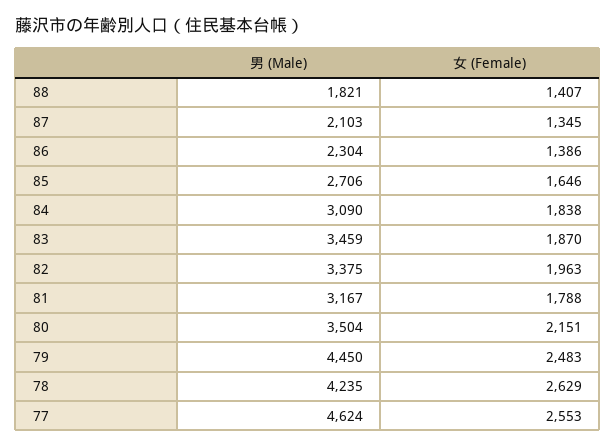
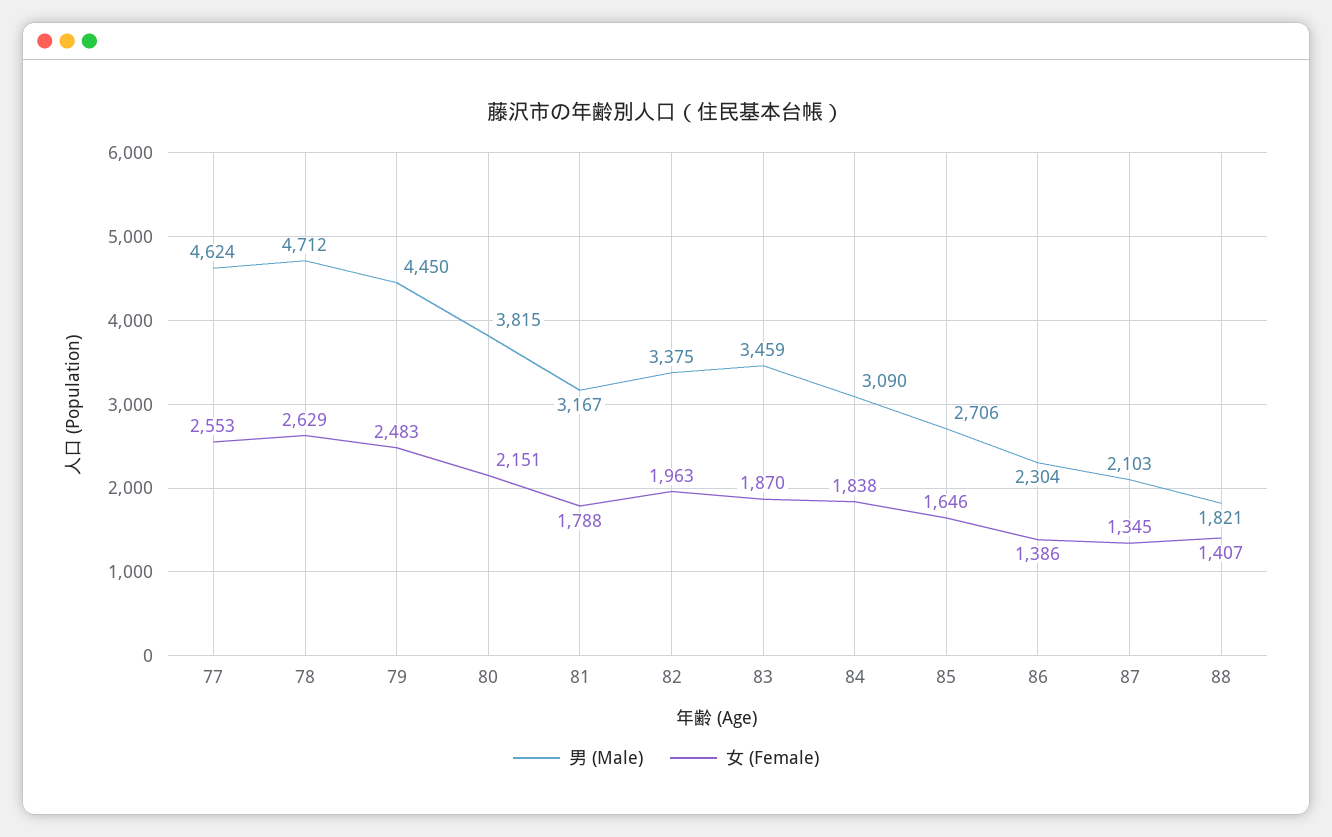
男 (Male), 80: 3504 -> 3815
男 (Male), 78: 4235 -> 4712

